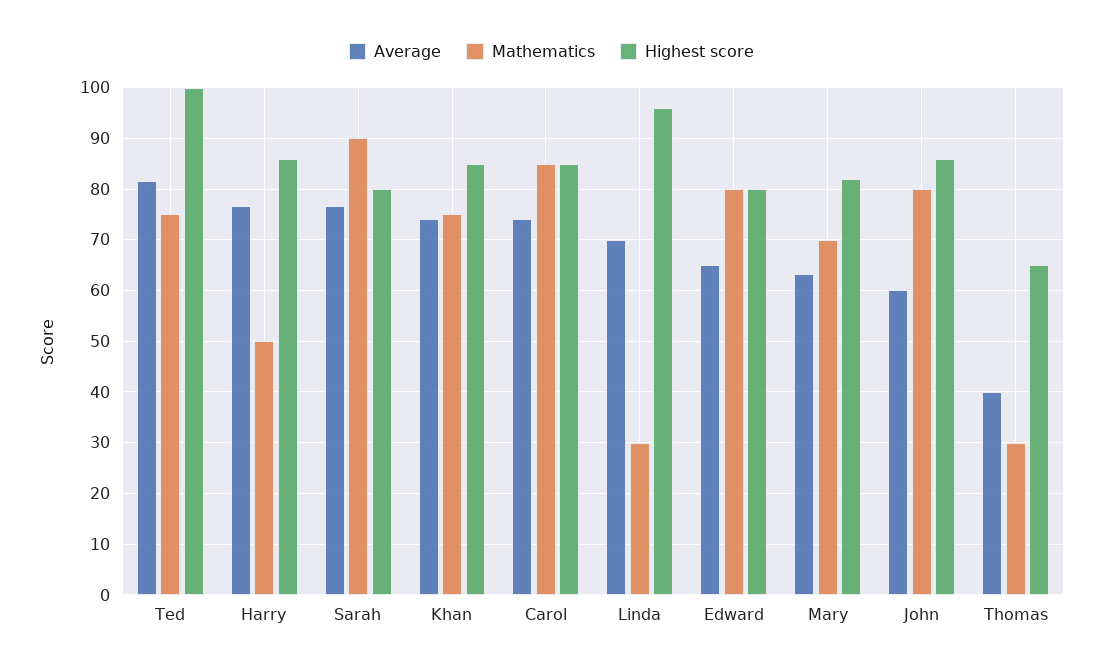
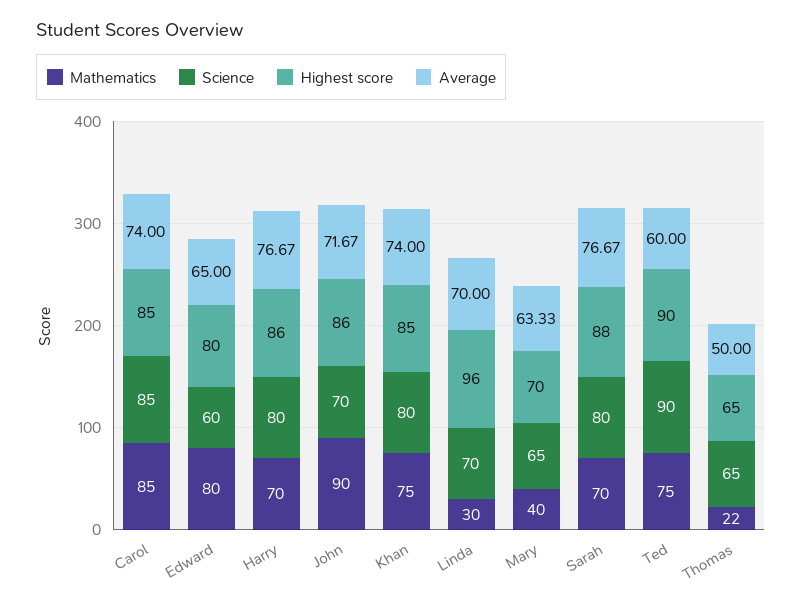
Average, Ted: 82 -> 60
Highest score, Ted: 100 -> 90
Mathematics, Harry: 50 -> 70
Mathematics, Sarah: 90 -> 70
Highest score, Sarah: 80 -> 88
Mathematics, Mary: 70 -> 40
Highest score, Mary: 82 -> 70
Average, John: 60 -> 71.67
Mathematics, John: 80 -> 90
Average, Thomas: 40 -> 50
Mathematics, Thomas: 30 -> 22
Science, Carol: none -> 85
Science, Edward: none -> 60
Science, Harry: none -> 80
Science, John: none -> 70
Science, Khan: none -> 80
Science, Linda: none -> 70
Science, Mary: none -> 65
Science, Sarah: none -> 80
Science, Ted: none -> 90
Science, Thomas: none -> 65

